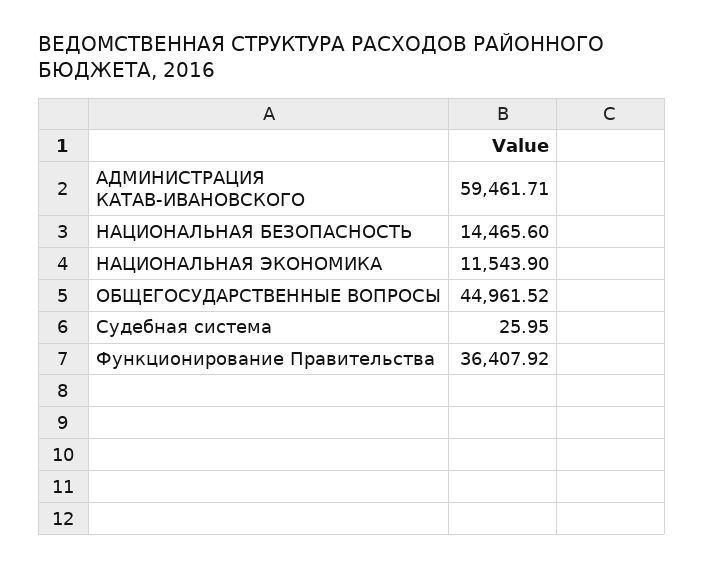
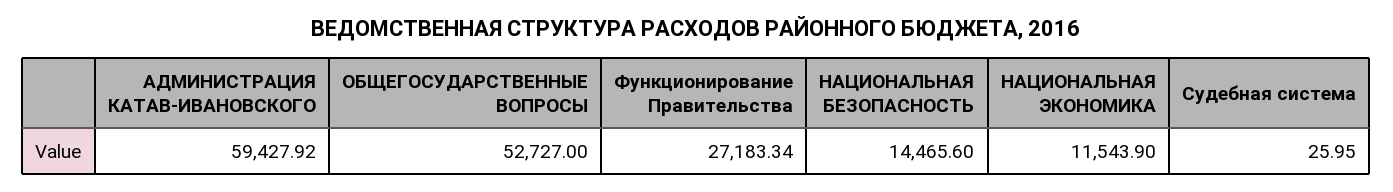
АДМИНИСТРАЦИЯ КАТАВ-ИВАНОВСКОГО: 59461.71 -> 59427.92
ОБЩЕГОСУДАРСТВЕННЫЕ ВОПРОСЫ: 44961.52 -> 52727
Функционирование Правительства: 36407.92 -> 27183.34

